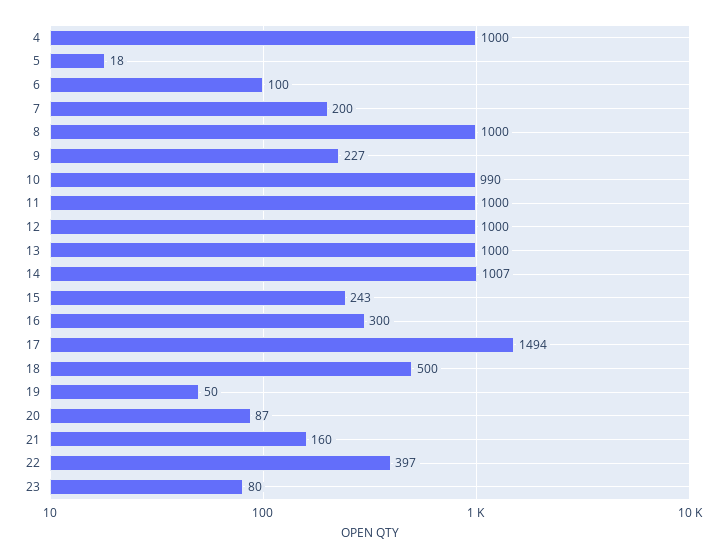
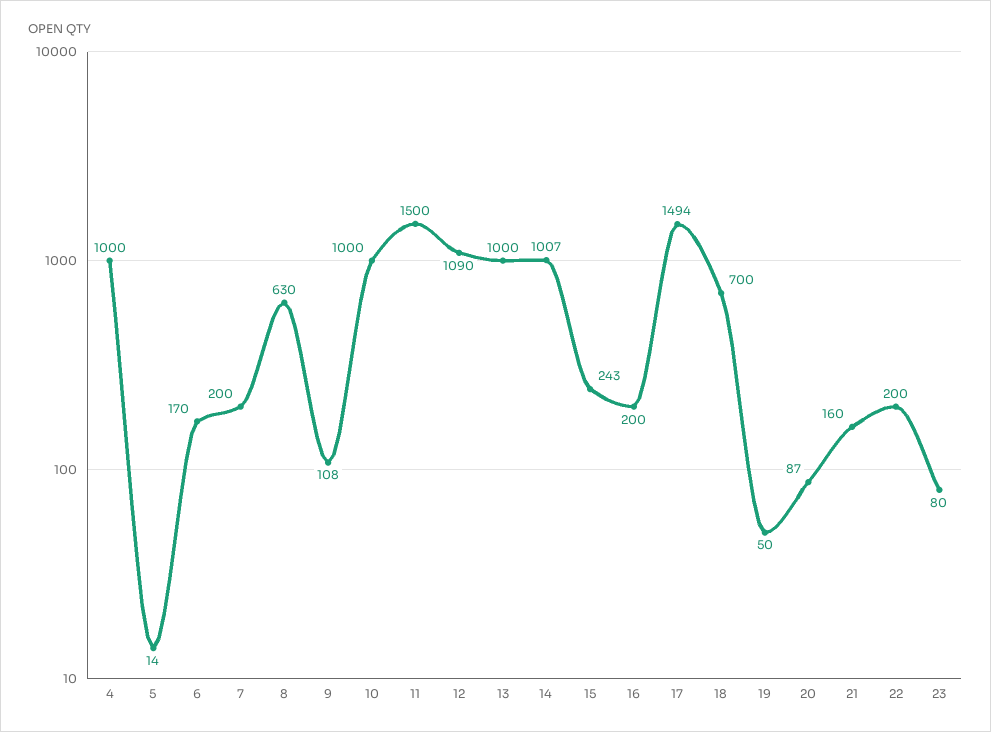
5: 18 -> 14
6: 100 -> 170
8: 1000 -> 630
9: 227 -> 108
10: 990 -> 1000
11: 1000 -> 1500
12: 1000 -> 1090
16: 300 -> 200
18: 500 -> 700
22: 397 -> 200

